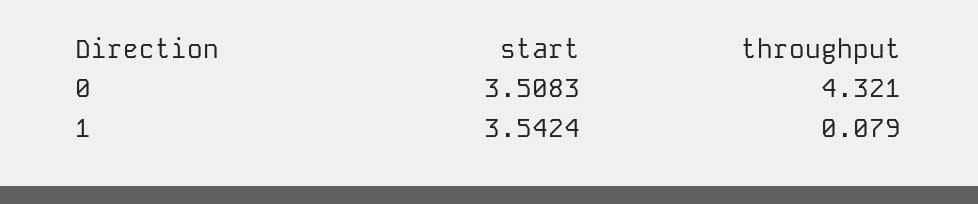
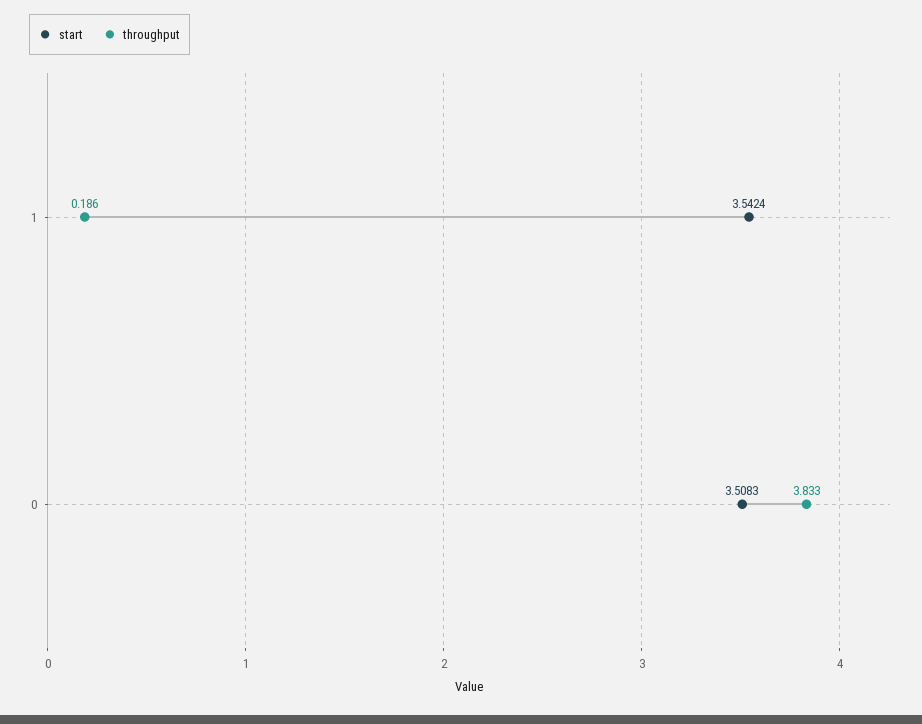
throughput, 0: 4.321 -> 3.833
throughput, 1: 0.079 -> 0.186

